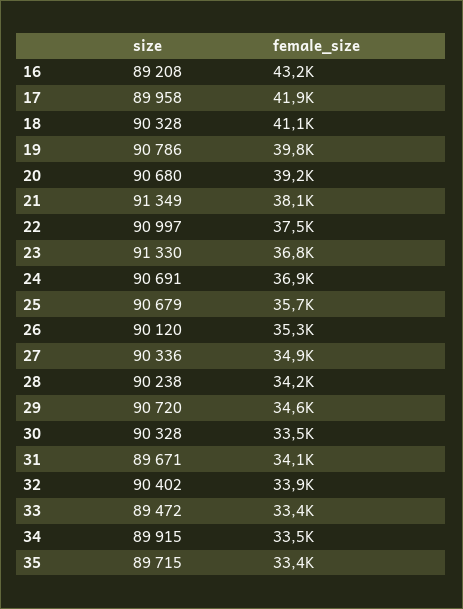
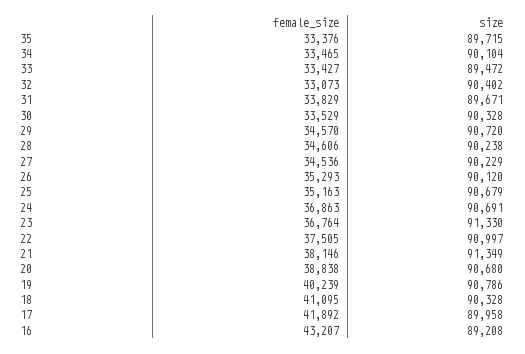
female_size, 19: 39800 -> 40239
female_size, 20: 39200 -> 38838
female_size, 25: 35700 -> 35163
size, 27: 90336 -> 90229
female_size, 27: 34900 -> 34536
female_size, 28: 34200 -> 34606
female_size, 31: 34100 -> 33829
female_size, 32: 33900 -> 33073
size, 34: 89915 -> 90104

